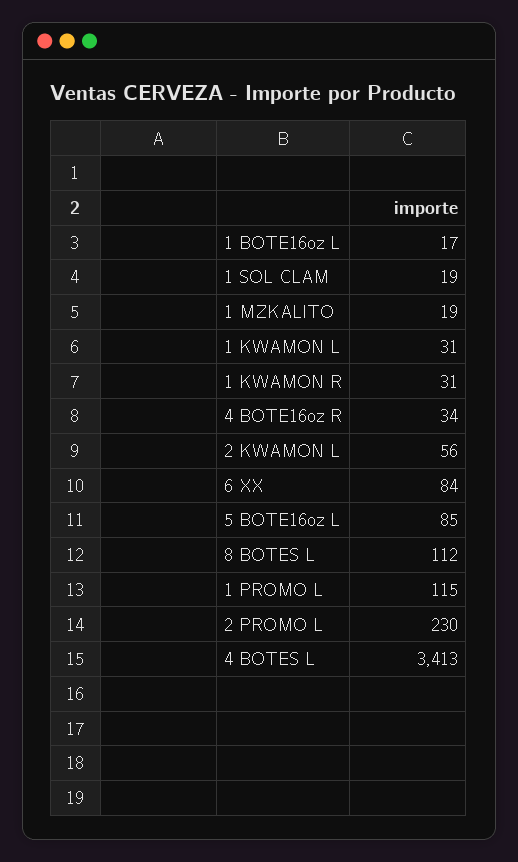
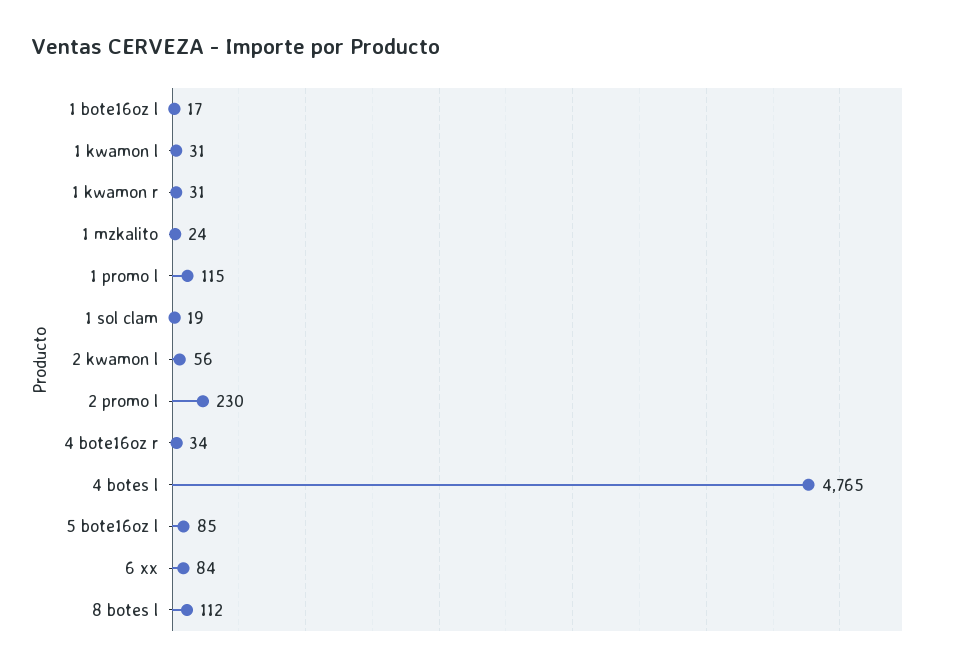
1 MZKALITO: 19 -> 24
4 BOTES L: 3413 -> 4765

